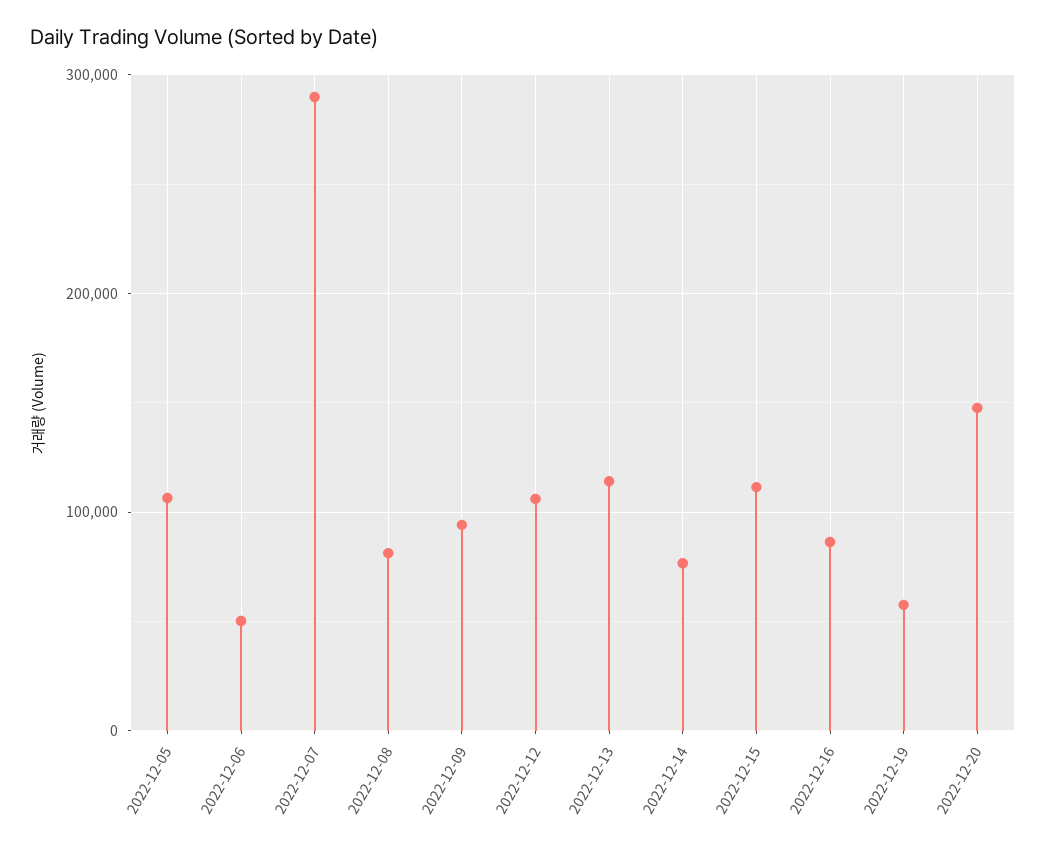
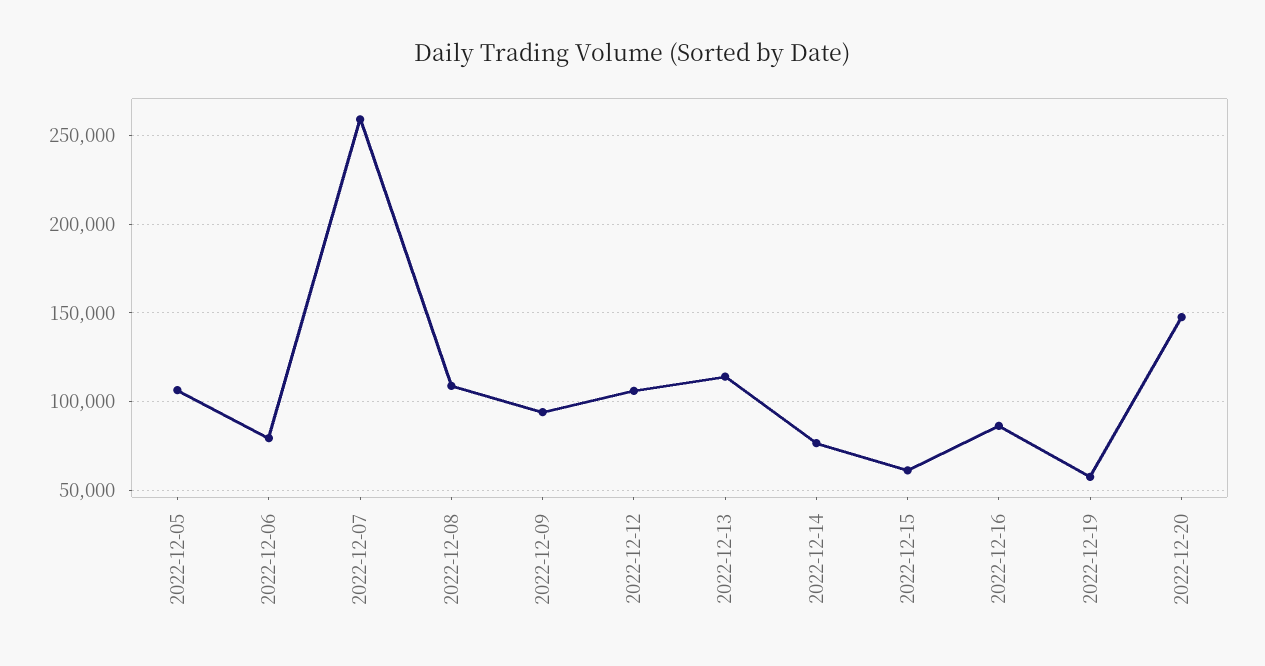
2022-12-06: 50000 -> 80000
2022-12-07: 290000 -> 260000
2022-12-08: 80000 -> 110000
2022-12-15: 110000 -> 60000

